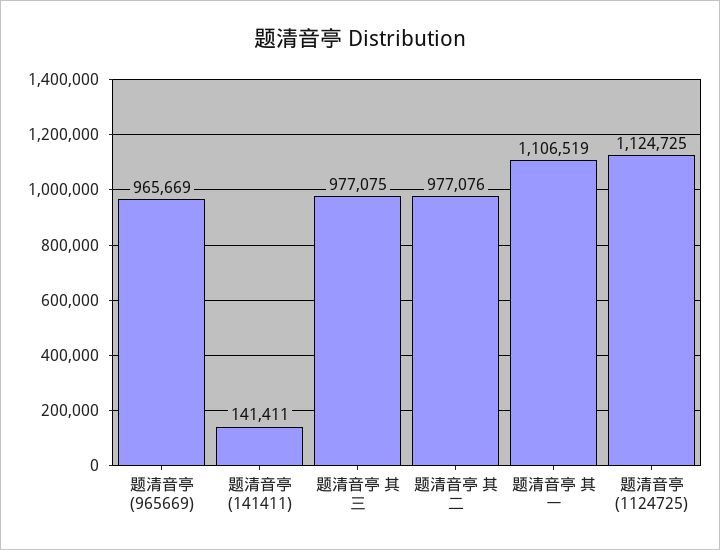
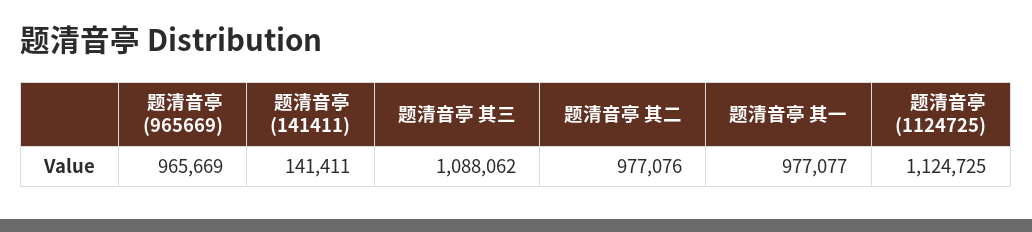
题清音亭 其三: 977075 -> 1088062
题清音亭 其一: 1106519 -> 977077

